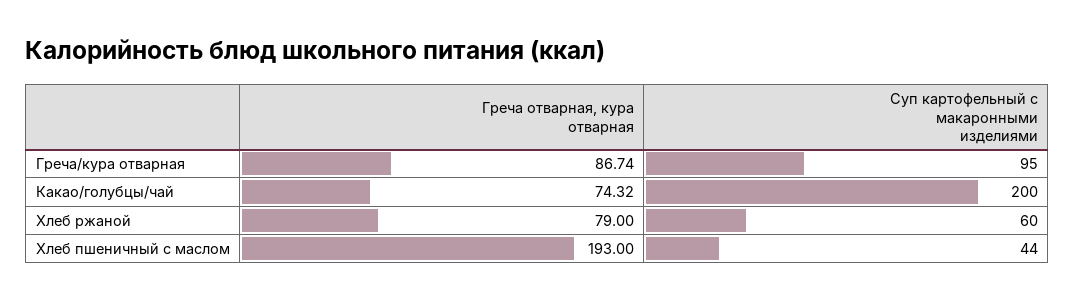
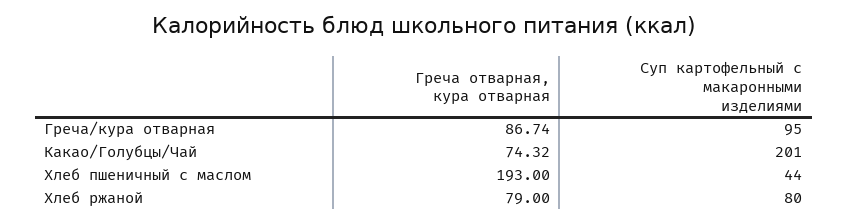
Суп картофельный с макаронными изделиями, Какао/голубцы/чай: 200 -> 201
Суп картофельный с макаронными изделиями, Хлеб ржаной: 60 -> 80

